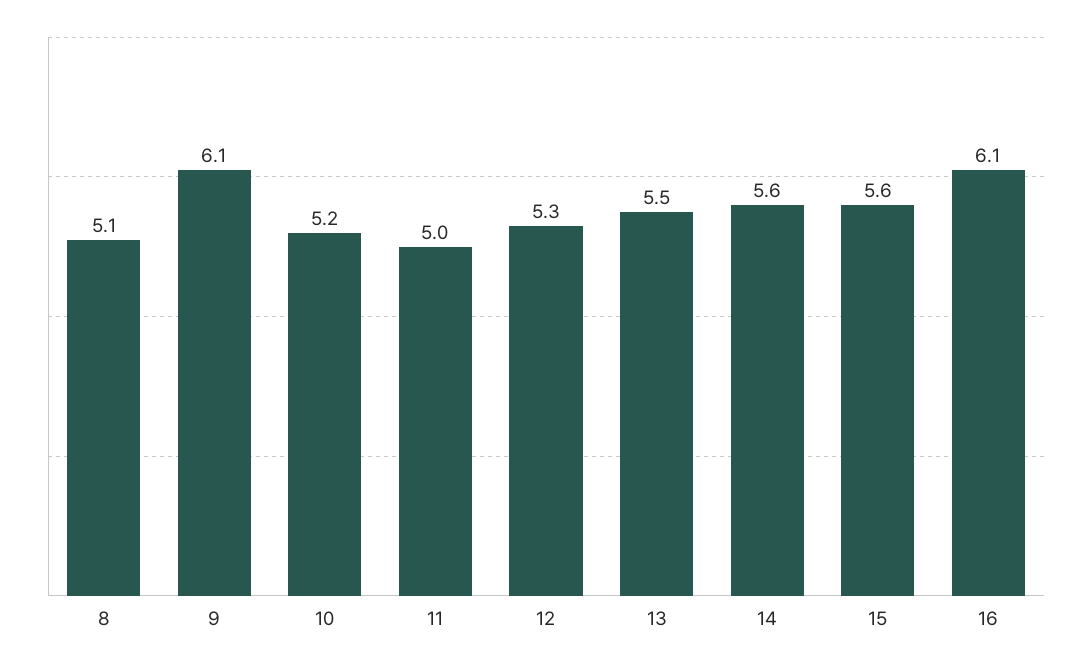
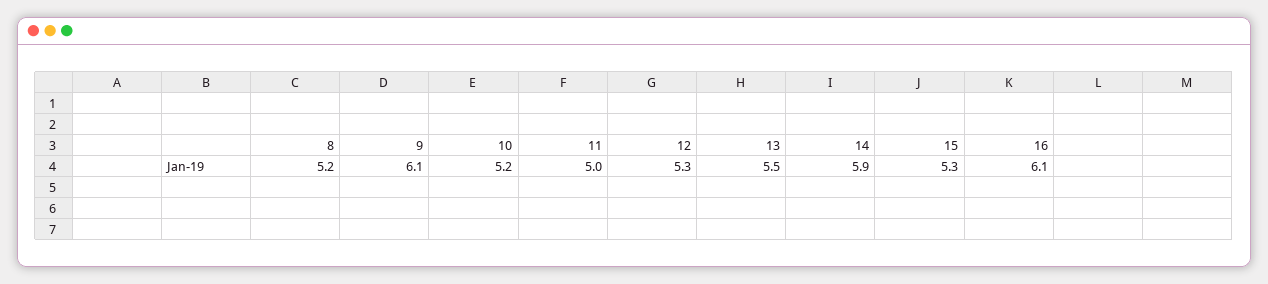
8: 5.1 -> 5.2
14: 5.6 -> 5.9
15: 5.6 -> 5.3

